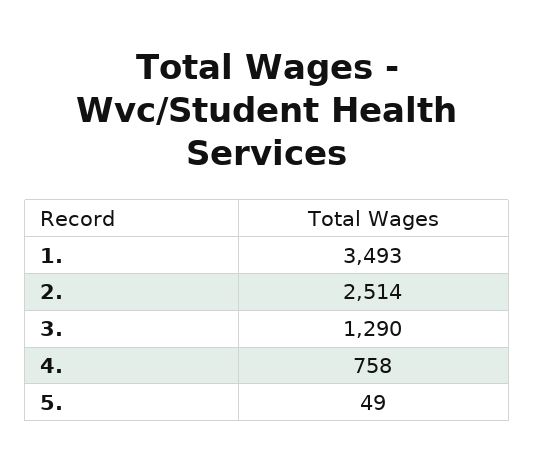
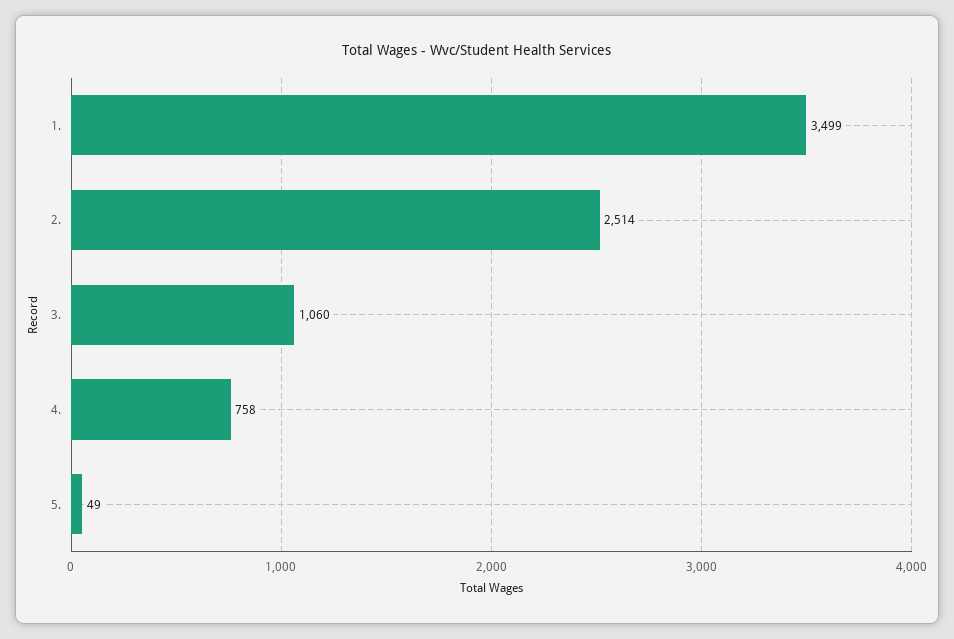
1.: 3493 -> 3499
3.: 1290 -> 1060

